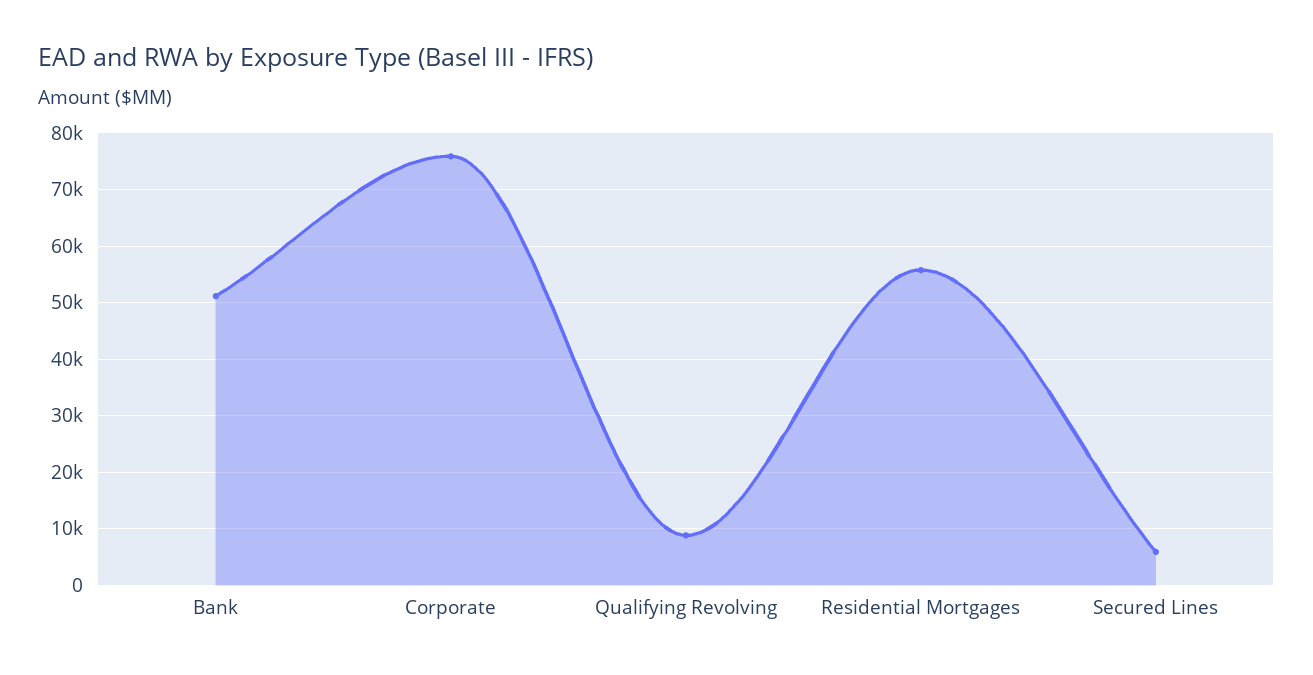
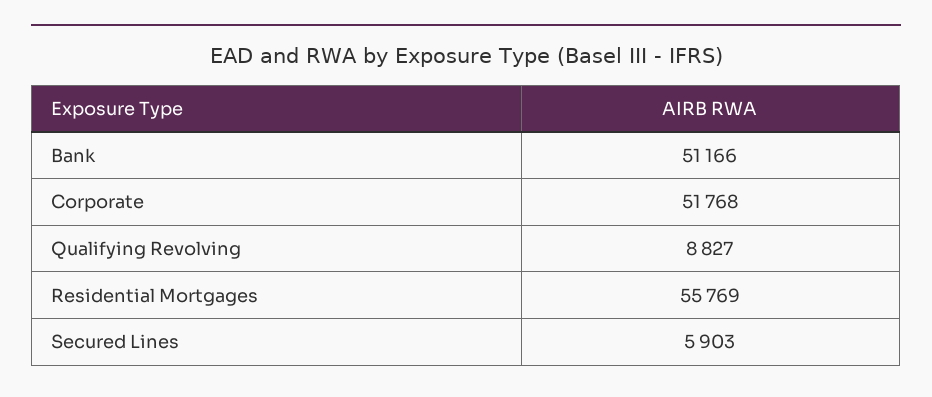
Corporate: 76000 -> 51768

